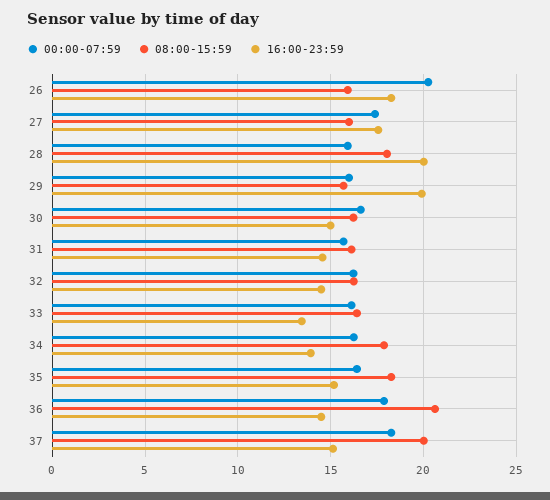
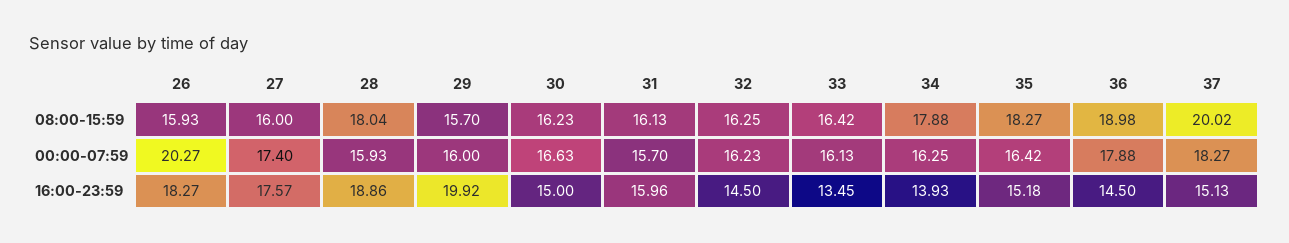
16:00-23:59, 28: 20 -> 18.86
16:00-23:59, 31: 14.5 -> 15.96
08:00-15:59, 36: 20.5 -> 18.98

